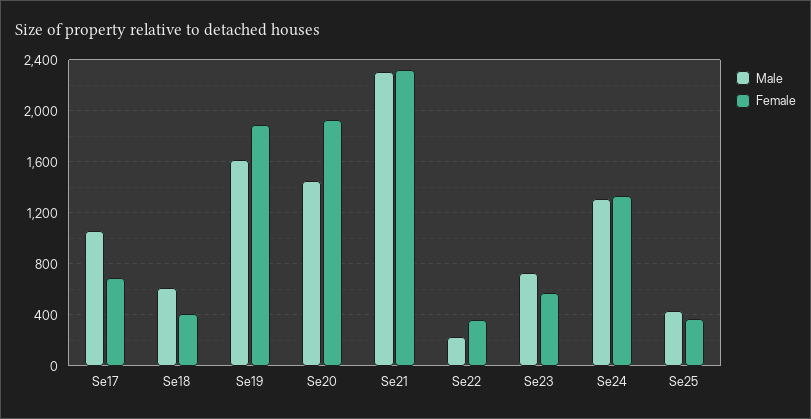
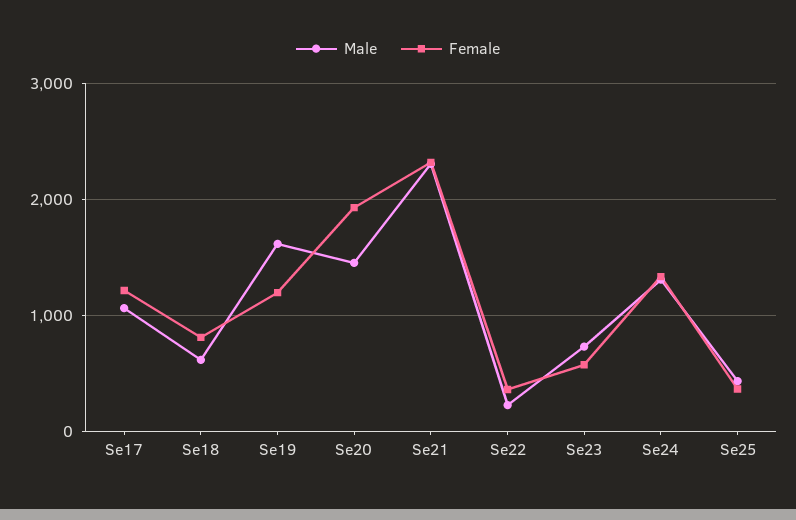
Female, Se17: 700 -> 1200
Female, Se18: 400 -> 800
Female, Se19: 1900 -> 1200

